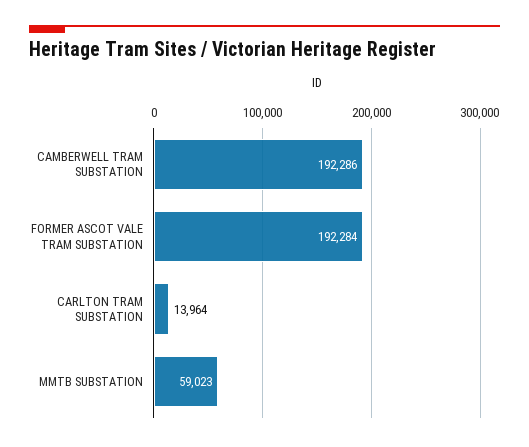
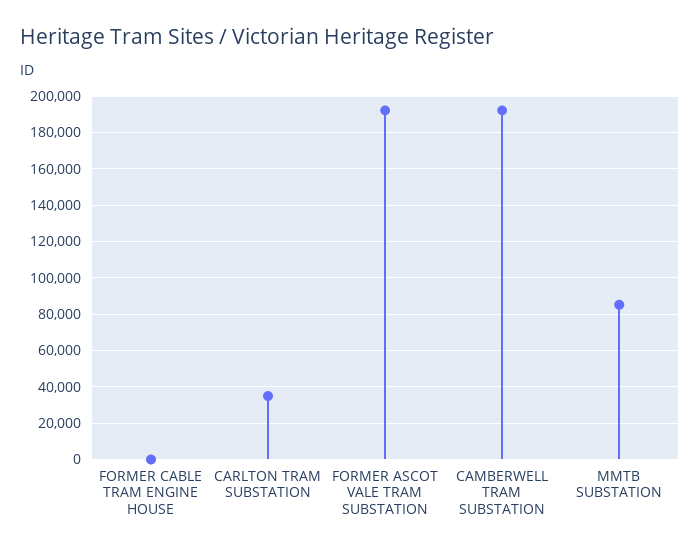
CARLTON TRAM SUBSTATION: 13964 -> 35000
MMTB SUBSTATION: 59023 -> 85000
FORMER CABLE TRAM ENGINE HOUSE: none -> 0

